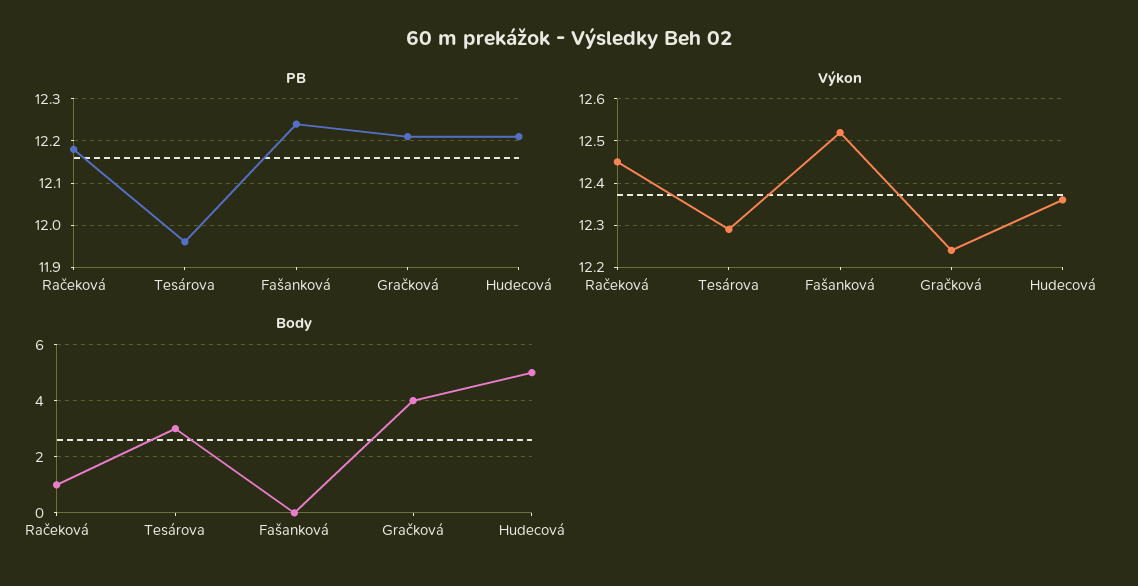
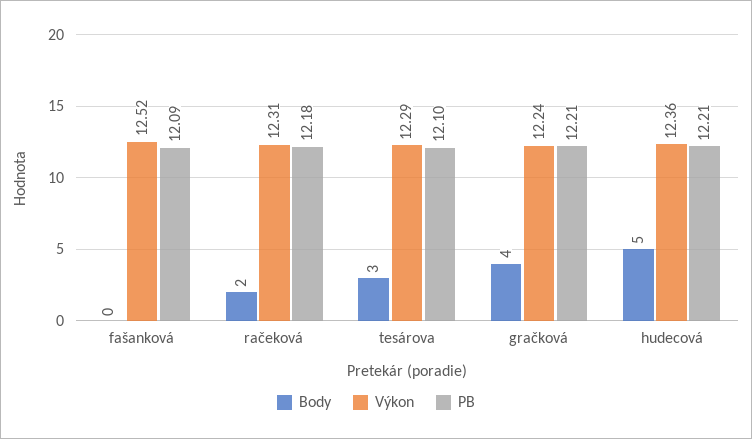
PB, Tesárova: 11.95 -> 12.1
PB, Fašanková: 12.25 -> 12.09
Výkon, Račeková: 12.45 -> 12.31
Body, Račeková: 1 -> 2

